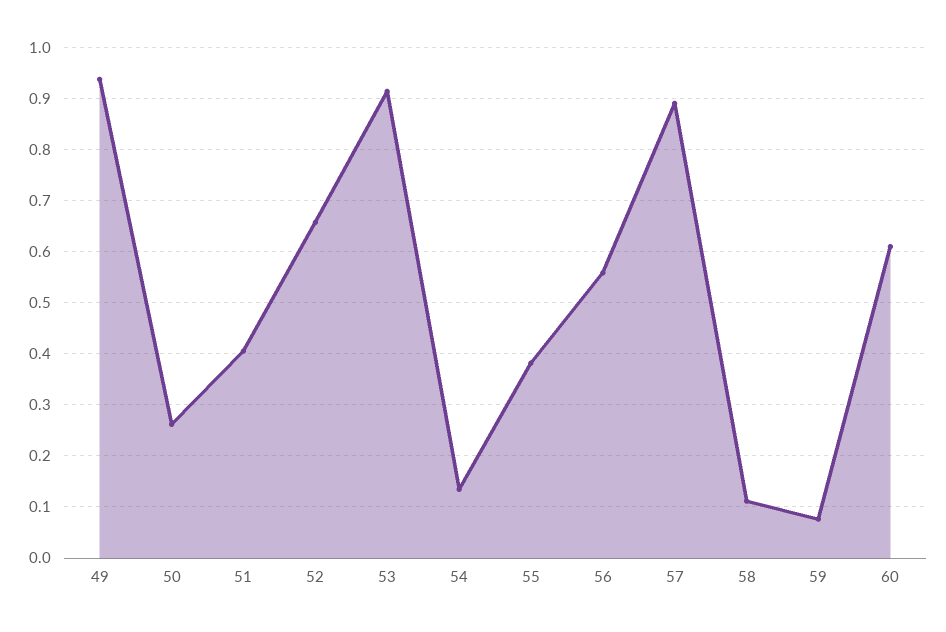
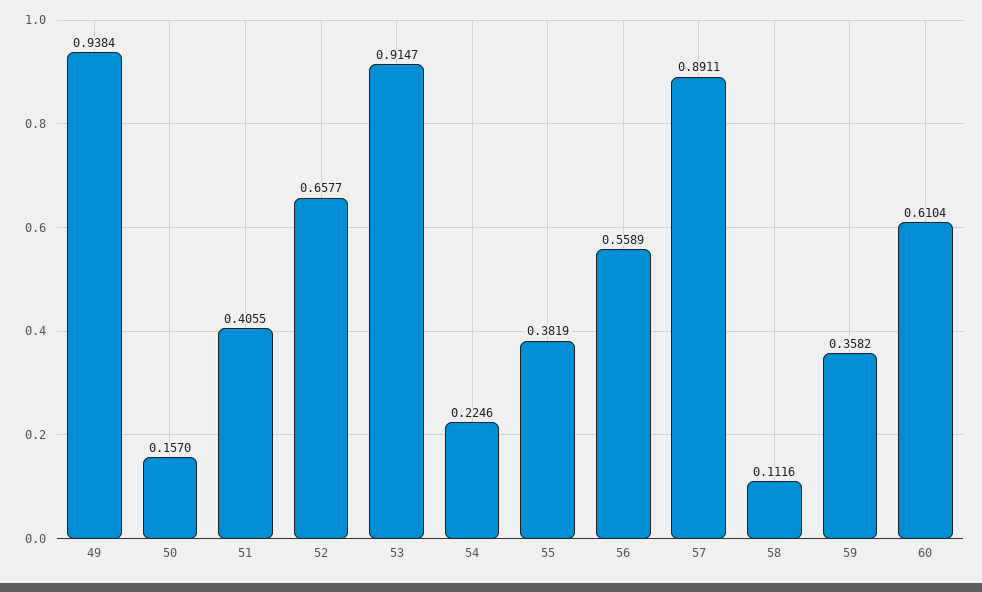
50: 0.26 -> 0.157
54: 0.14 -> 0.2246
59: 0.08 -> 0.3582

